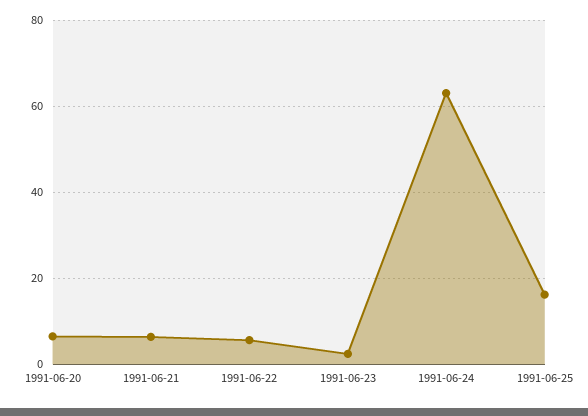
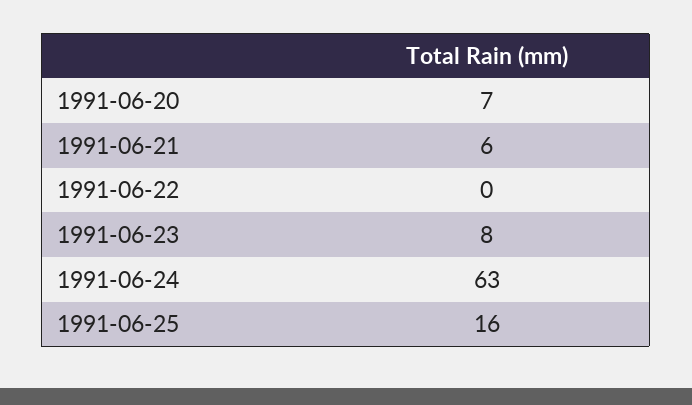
1991-06-22: 6 -> 0
1991-06-23: 2 -> 8

